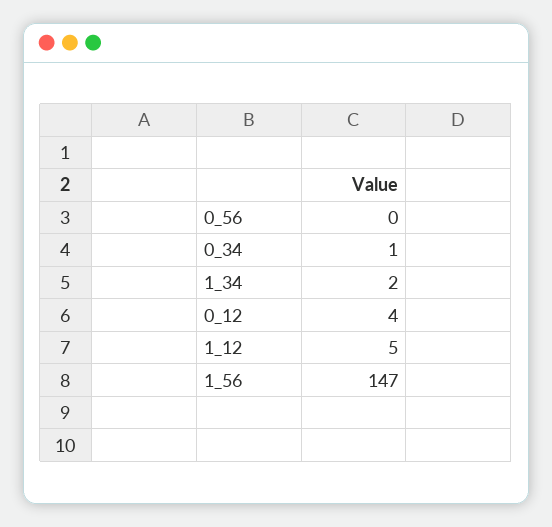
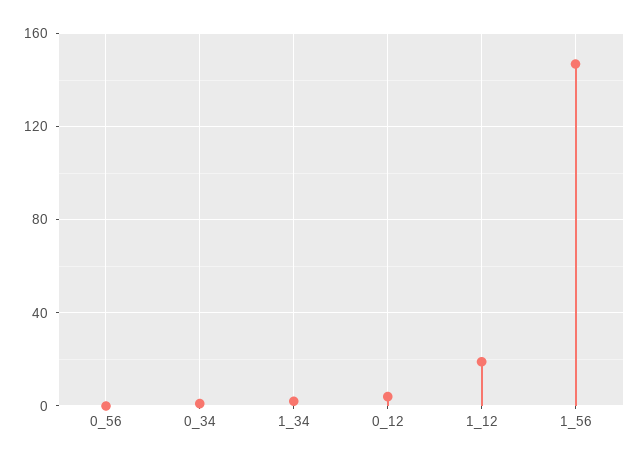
1_12: 5 -> 20

